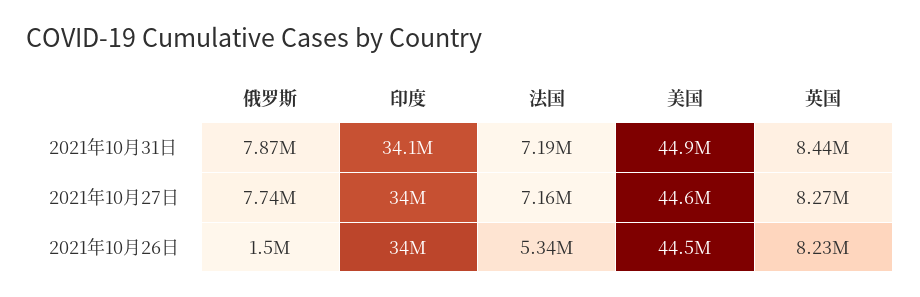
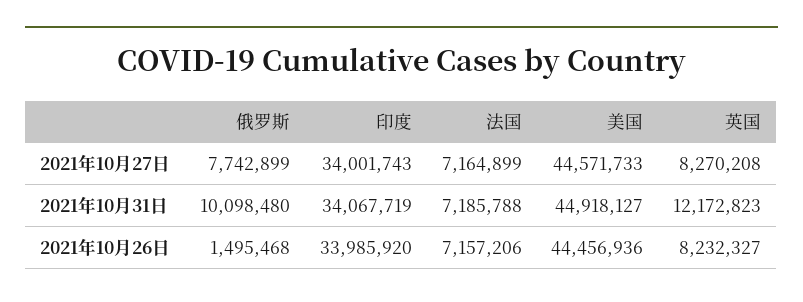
俄罗斯, 2021年10月31日: 7870000 -> 10098480
英国, 2021年10月31日: 8440000 -> 12172823
法国, 2021年10月26日: 5340000 -> 7157206

